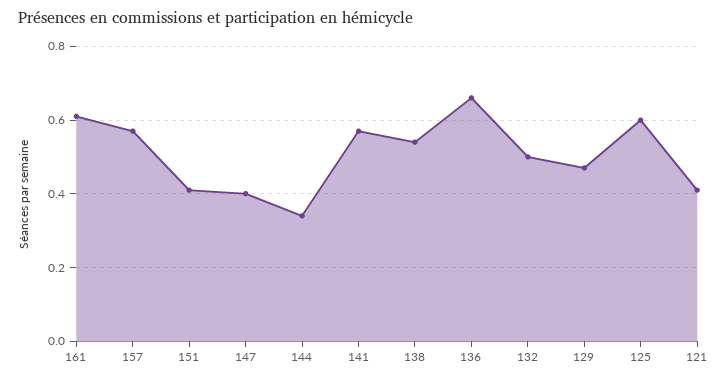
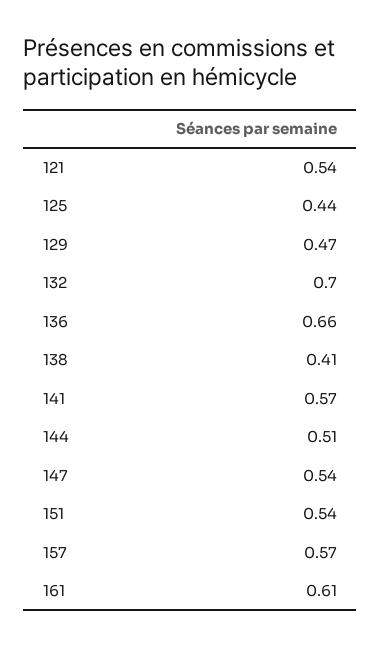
151: 0.4 -> 0.54
147: 0.4 -> 0.54
144: 0.35 -> 0.51
138: 0.55 -> 0.41
132: 0.5 -> 0.7
125: 0.6 -> 0.44
121: 0.4 -> 0.54

